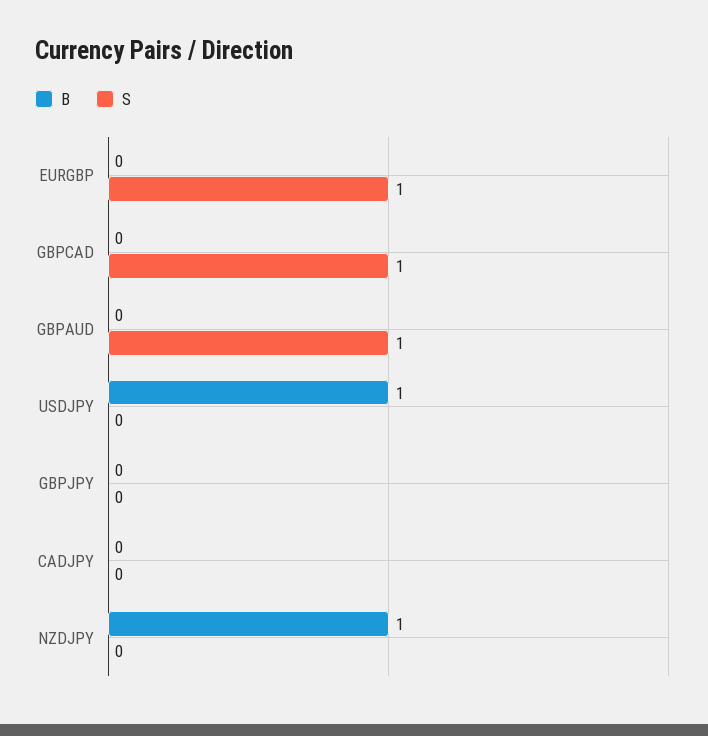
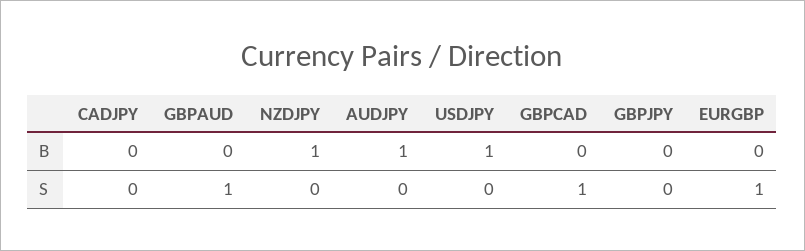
B, AUDJPY: none -> 1
S, AUDJPY: none -> 0

